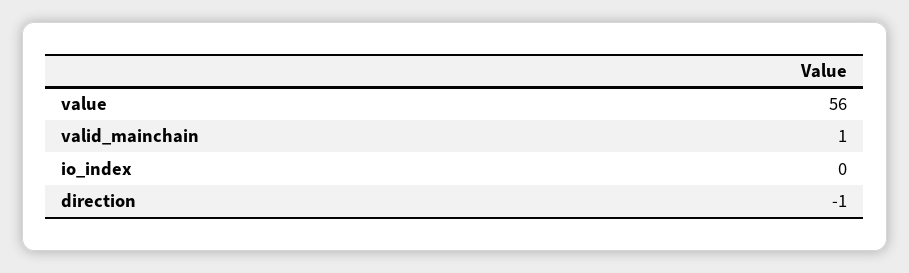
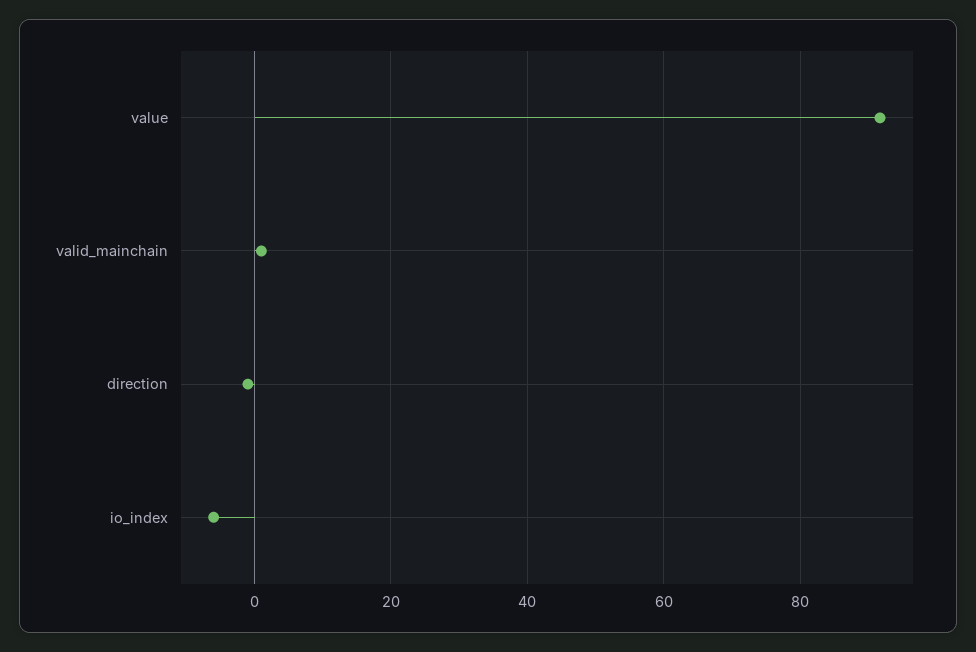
value: 56 -> 92
io_index: 0 -> -6

